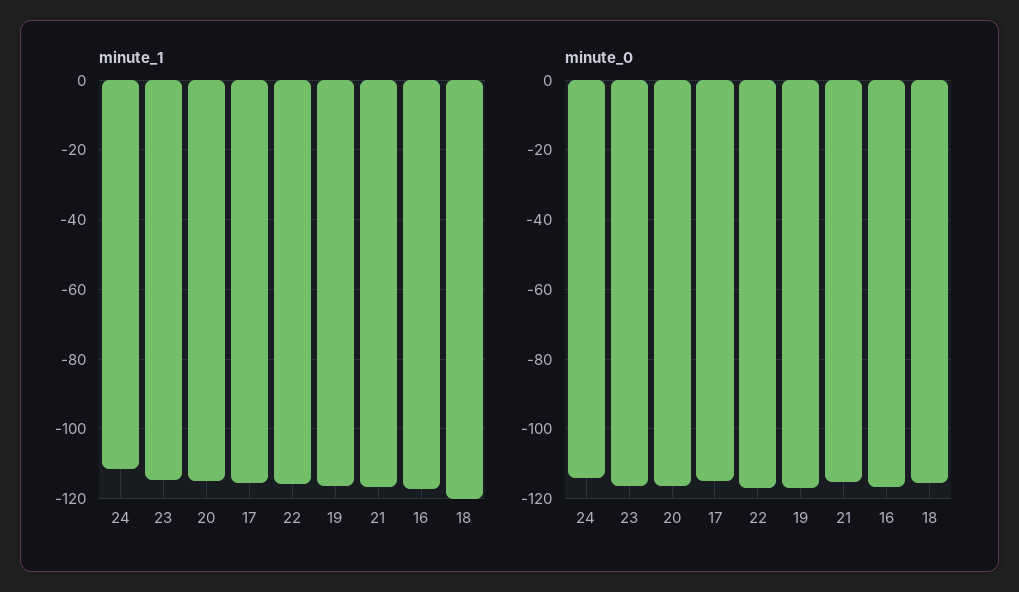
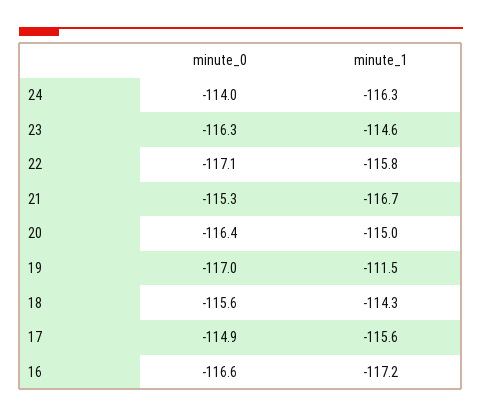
minute_1, 24: -112 -> -116.3
minute_1, 19: -116 -> -111.5
minute_1, 18: -120 -> -114.3

